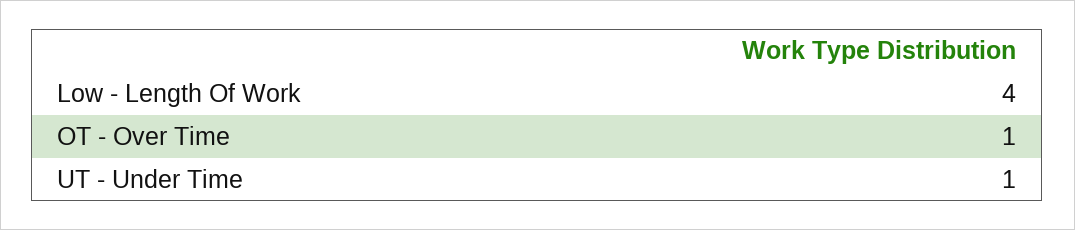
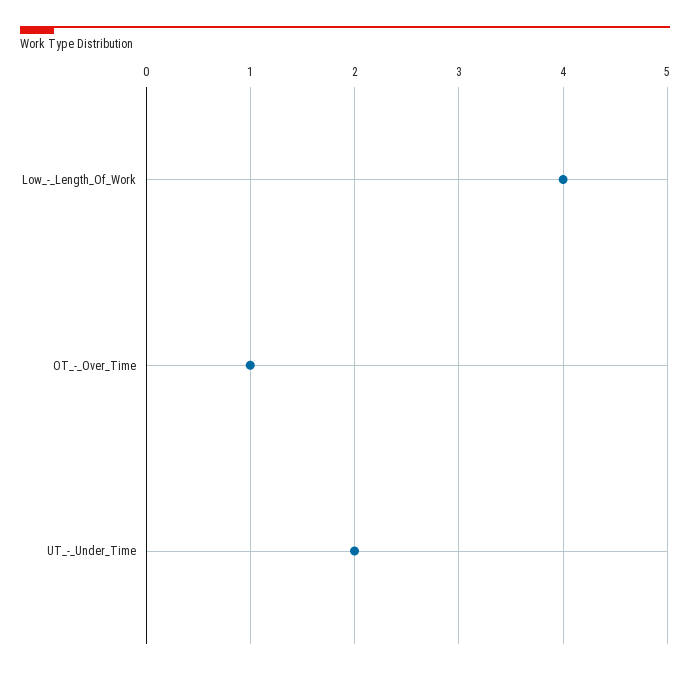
UT - Under Time: 1 -> 2

